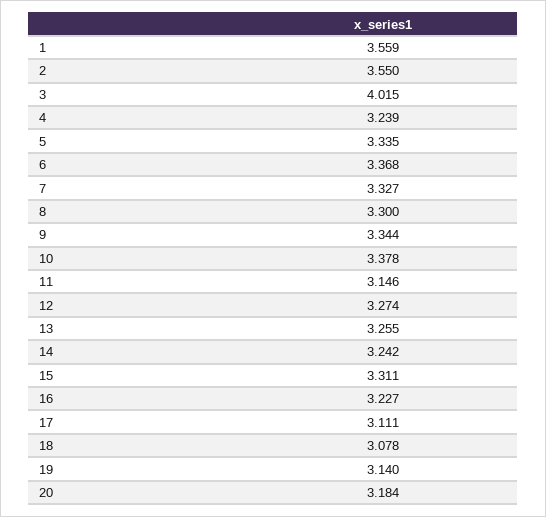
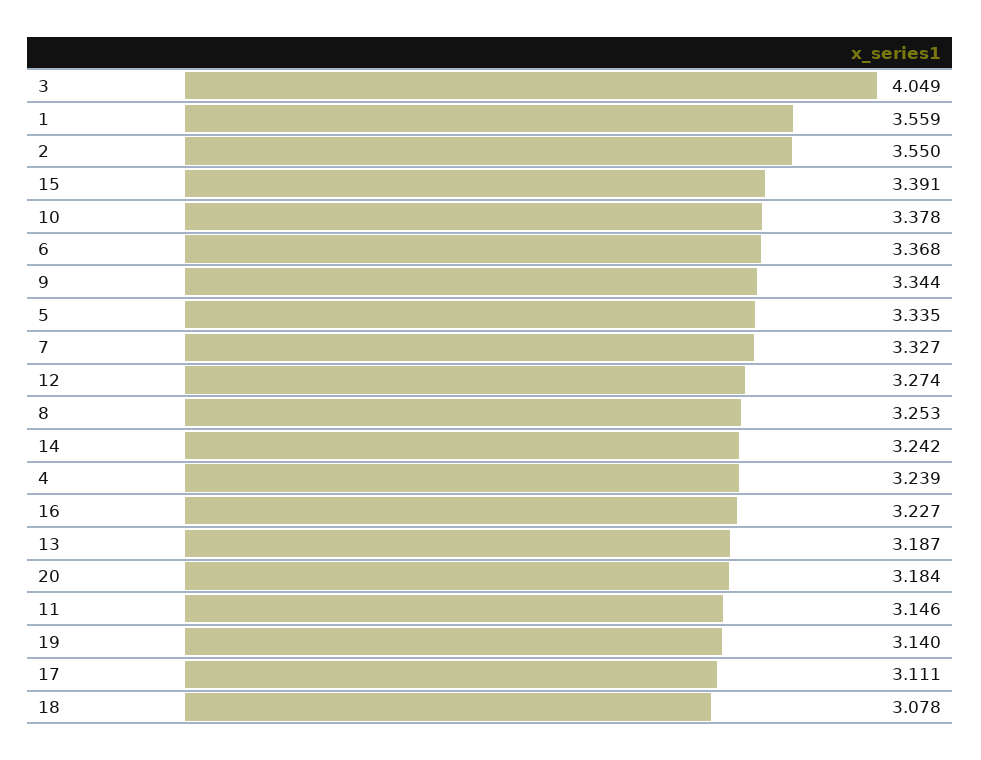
3: 4.015 -> 4.049
8: 3.3 -> 3.253
13: 3.255 -> 3.187
15: 3.311 -> 3.391

